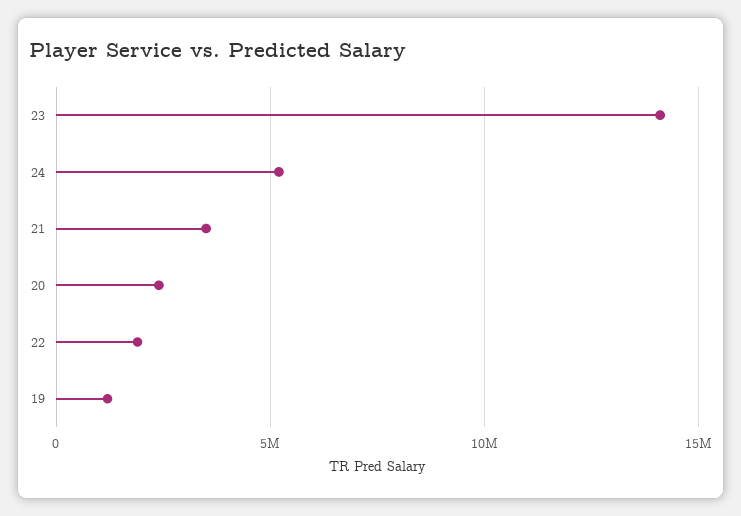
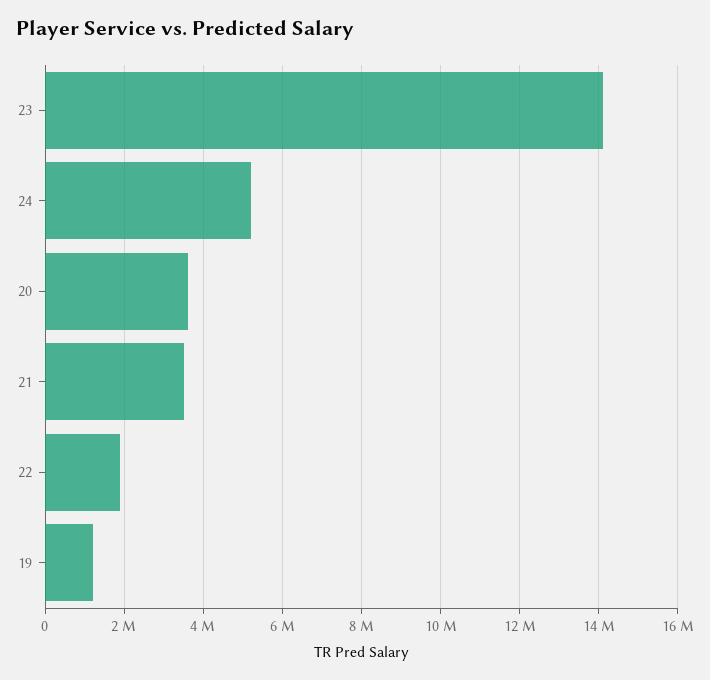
20: 2500000 -> 3600000

